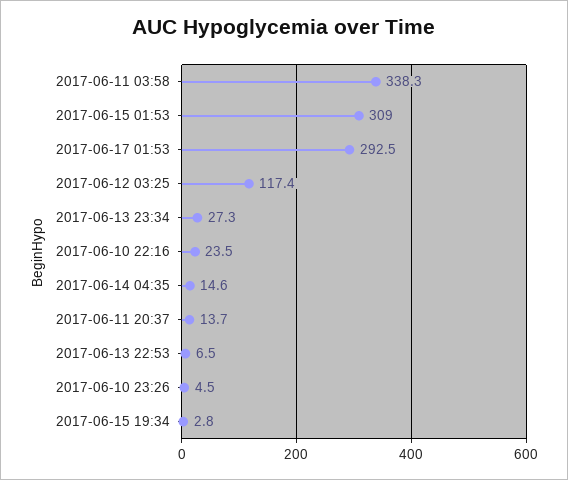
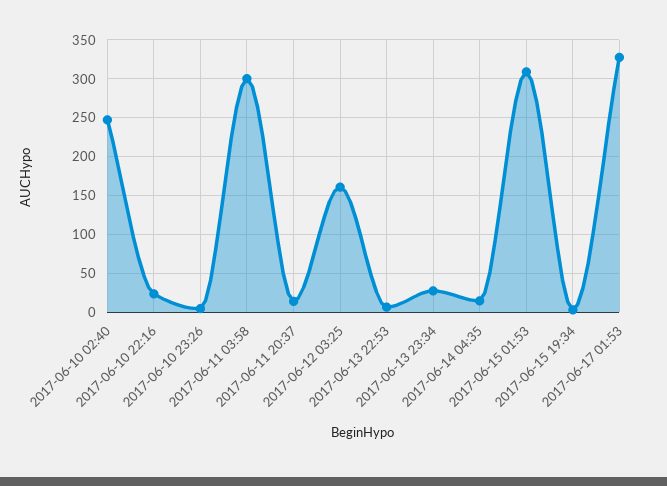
2017-06-11 03:58: 338.3 -> 300
2017-06-17 01:53: 292.5 -> 330
2017-06-12 03:25: 117.4 -> 160
2017-06-10 02:40: none -> 250

